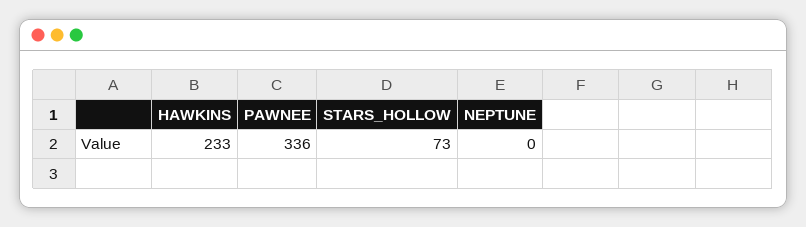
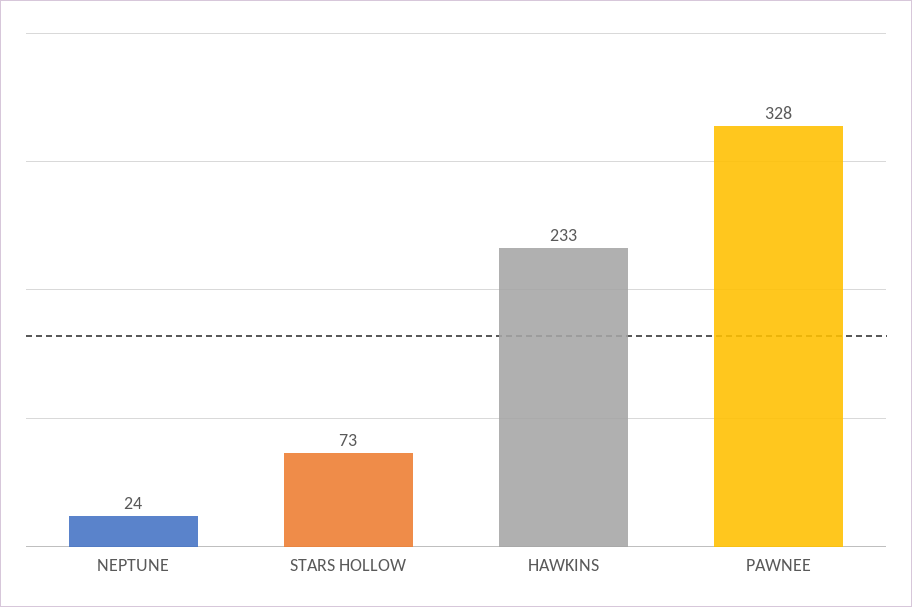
PAWNEE: 336 -> 328
NEPTUNE: 0 -> 24

